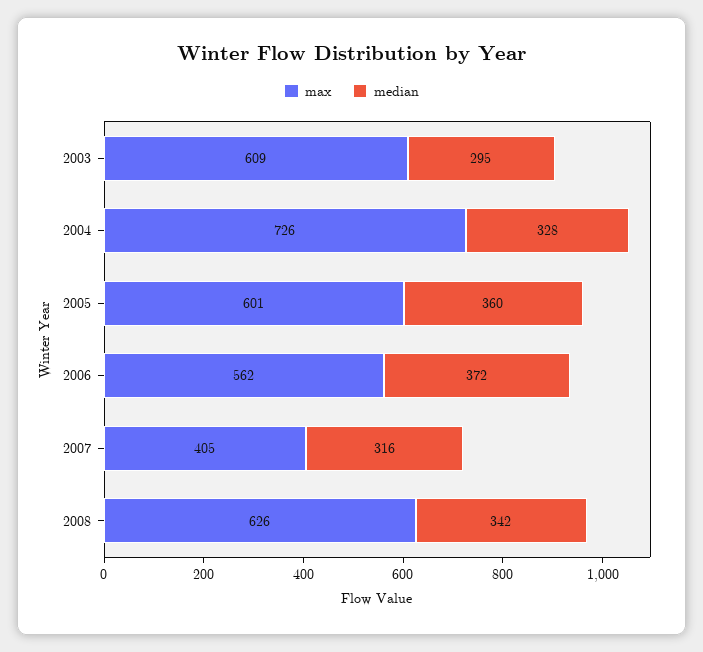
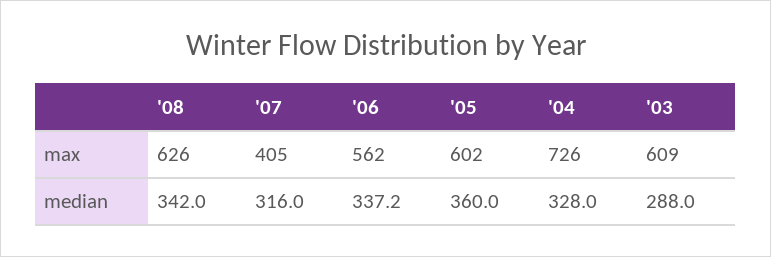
median, 2003: 295 -> 288
max, 2005: 601 -> 602
median, 2006: 372 -> 337.2

